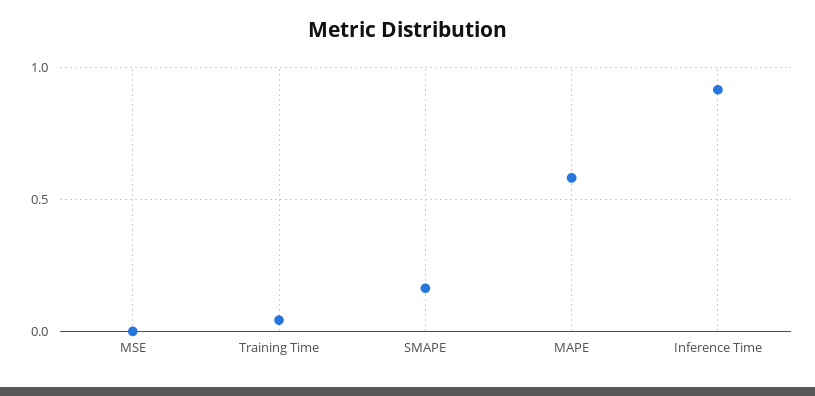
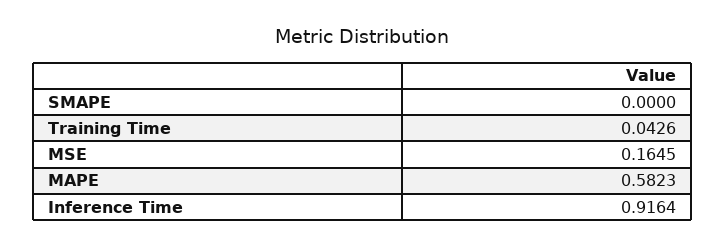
MSE: 0 -> 0.1645
SMAPE: 0.15 -> 0

